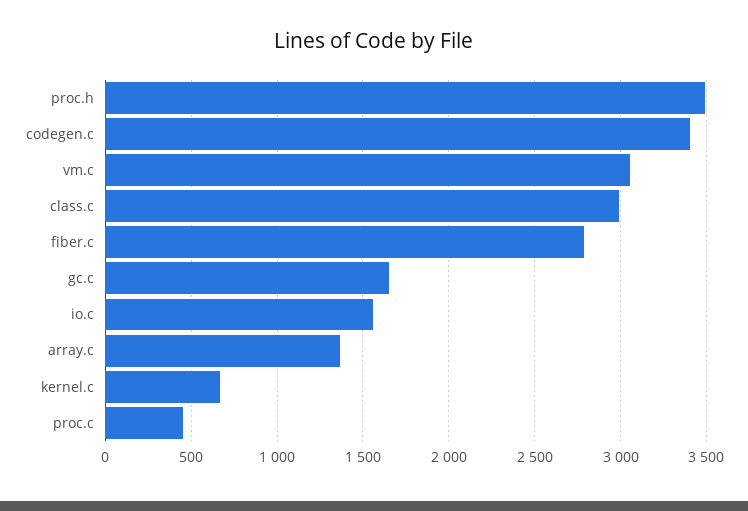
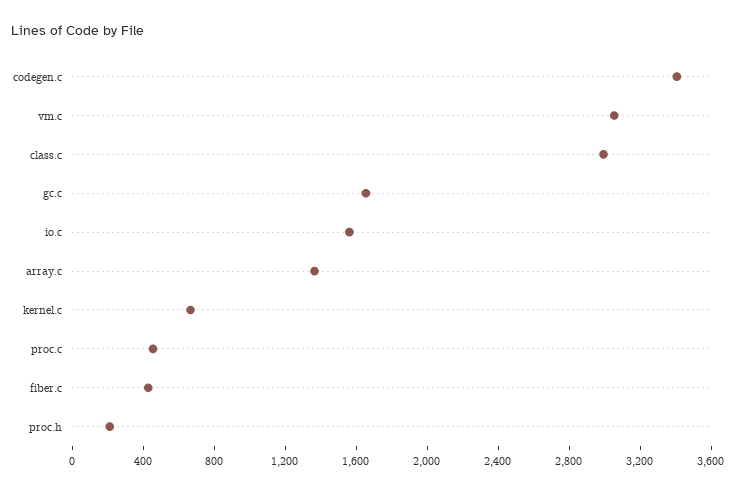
proc.h: 3500 -> 200
fiber.c: 2800 -> 400

